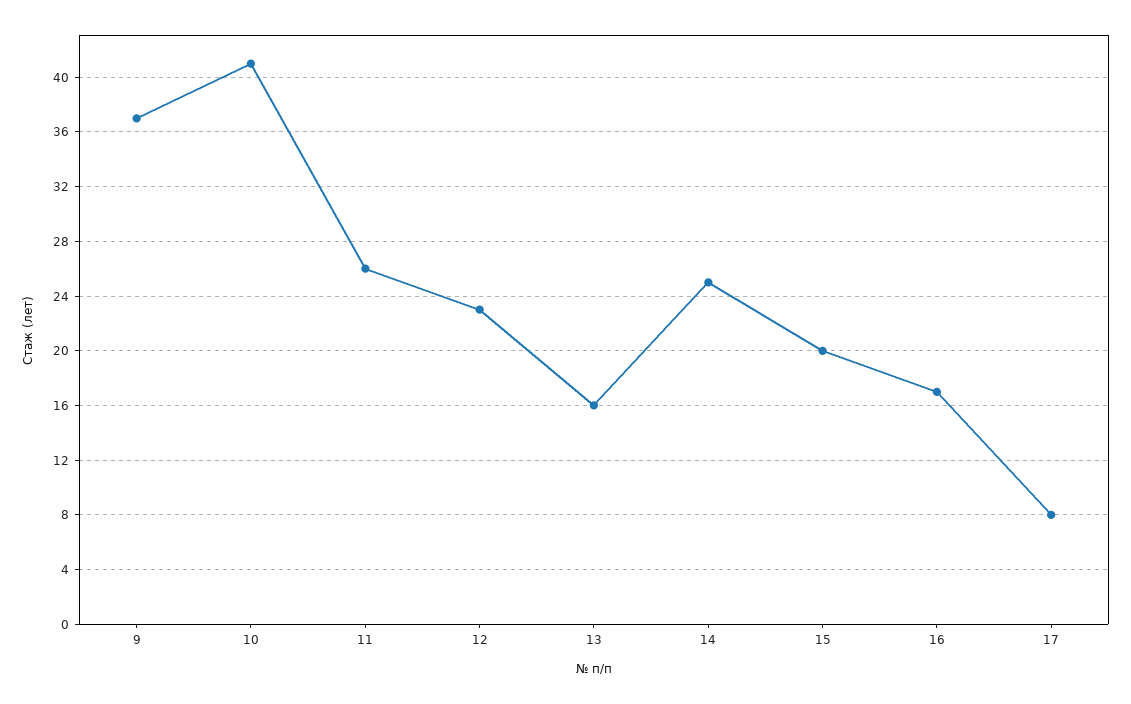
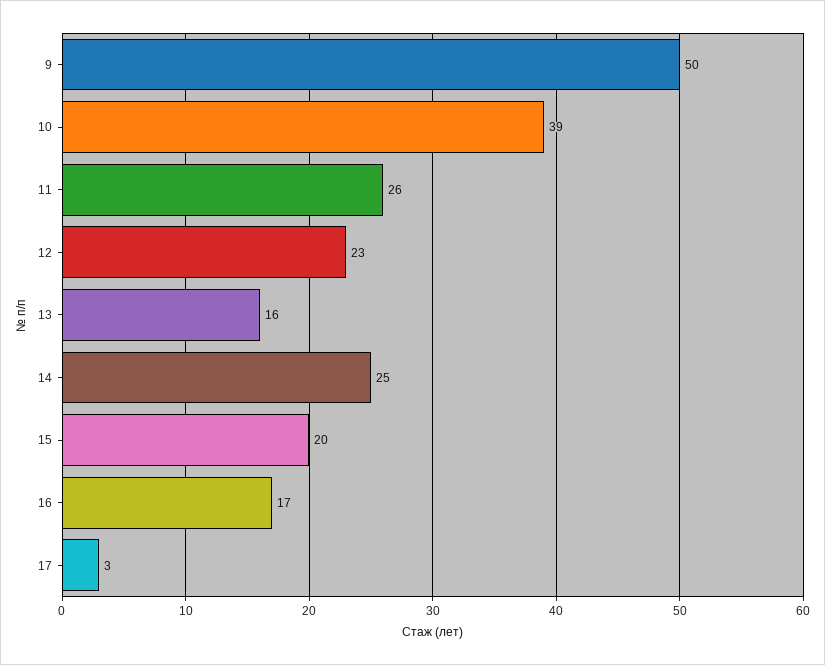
9: 37 -> 50
10: 41 -> 39
17: 8 -> 3

